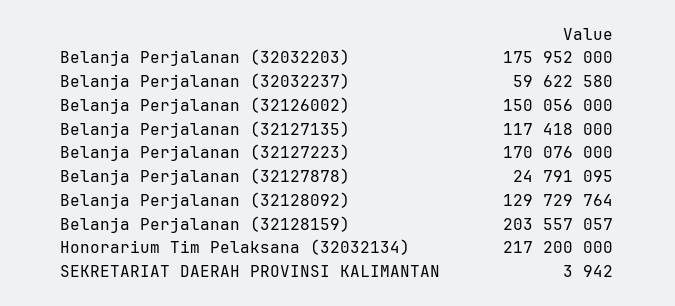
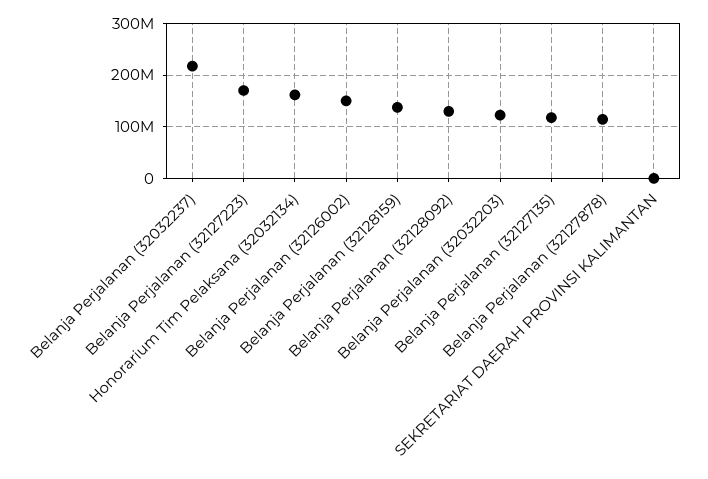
Belanja Perjalanan (32032203): 175952000 -> 120000000
Belanja Perjalanan (32032237): 59622580 -> 220000000
Belanja Perjalanan (32127878): 24791095 -> 120000000
Belanja Perjalanan (32128159): 203557057 -> 140000000
Honorarium Tim Pelaksana (32032134): 217200000 -> 160000000

